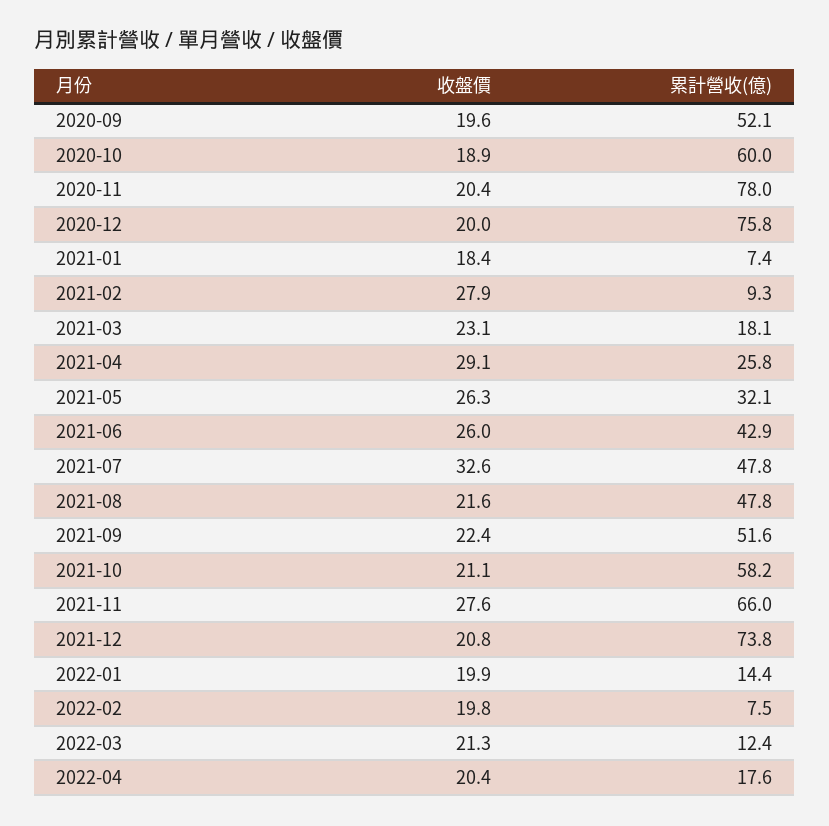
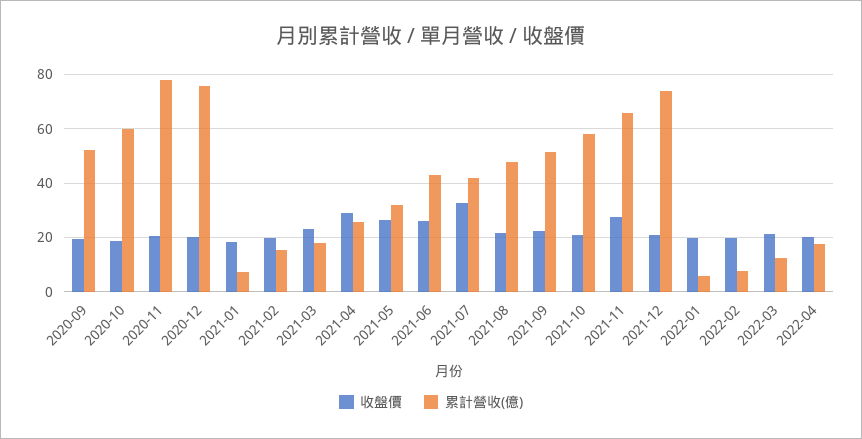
收盤價, 2021-02: 27.9 -> 20
累計營收(億), 2021-02: 9.3 -> 15
累計營收(億), 2021-07: 47.8 -> 42.5
累計營收(億), 2022-01: 14.4 -> 5

